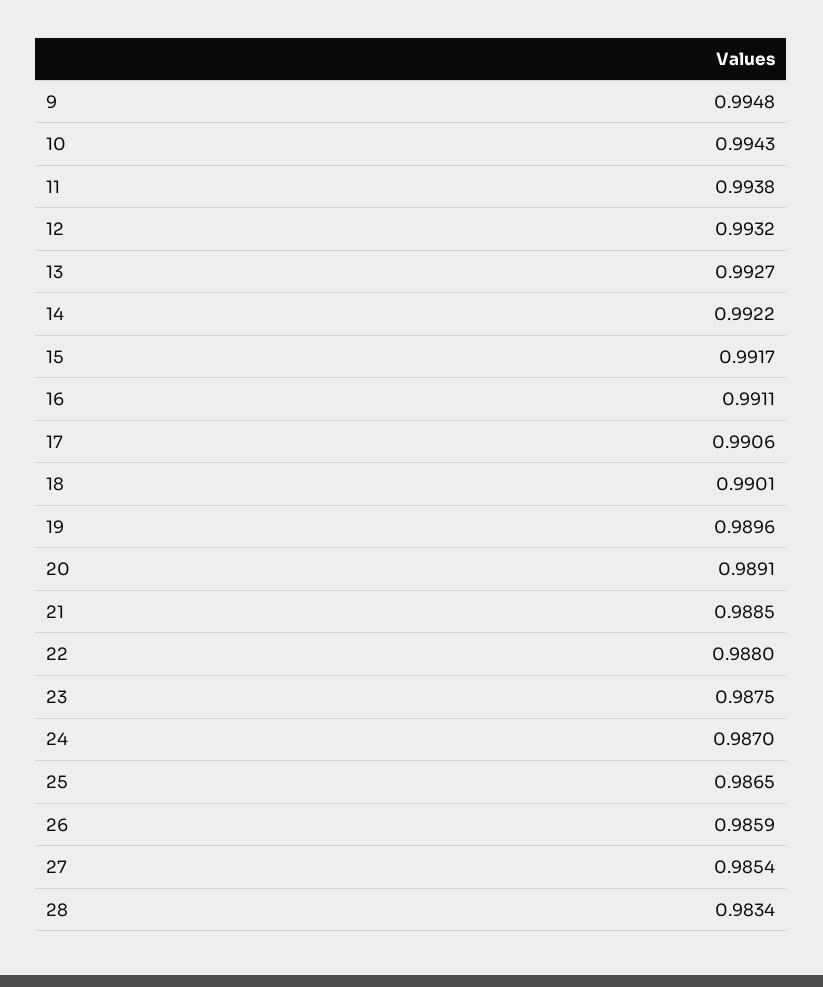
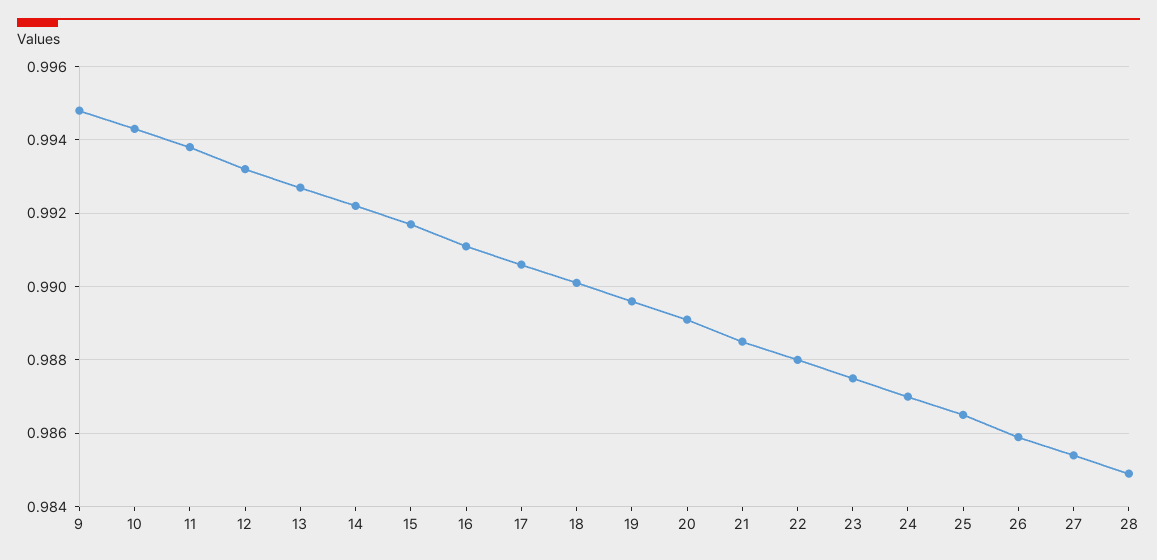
28: 0.9834 -> 0.985

